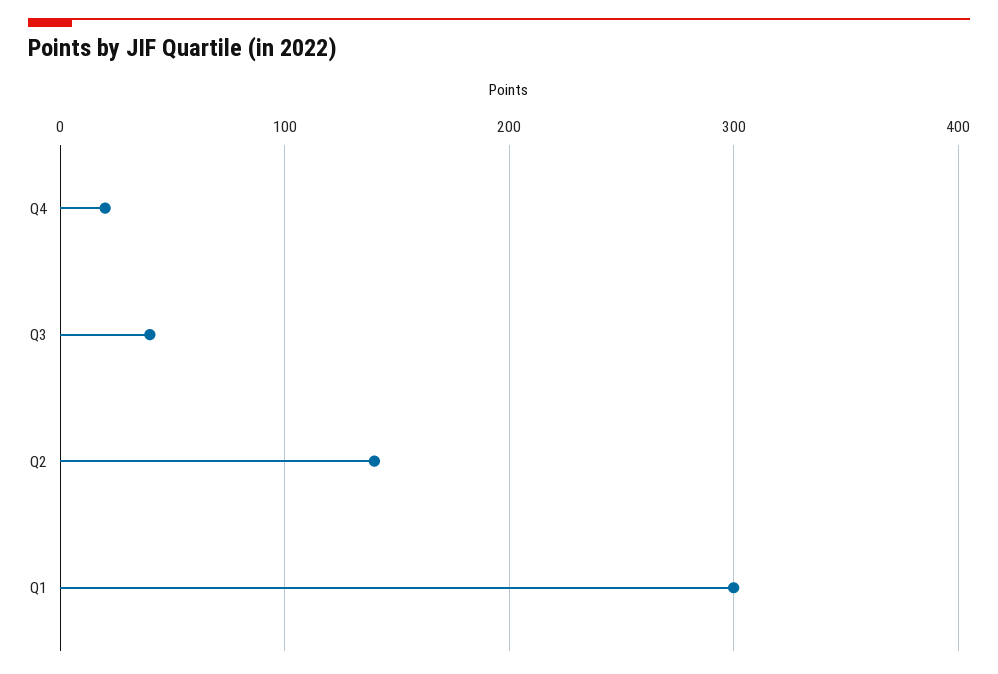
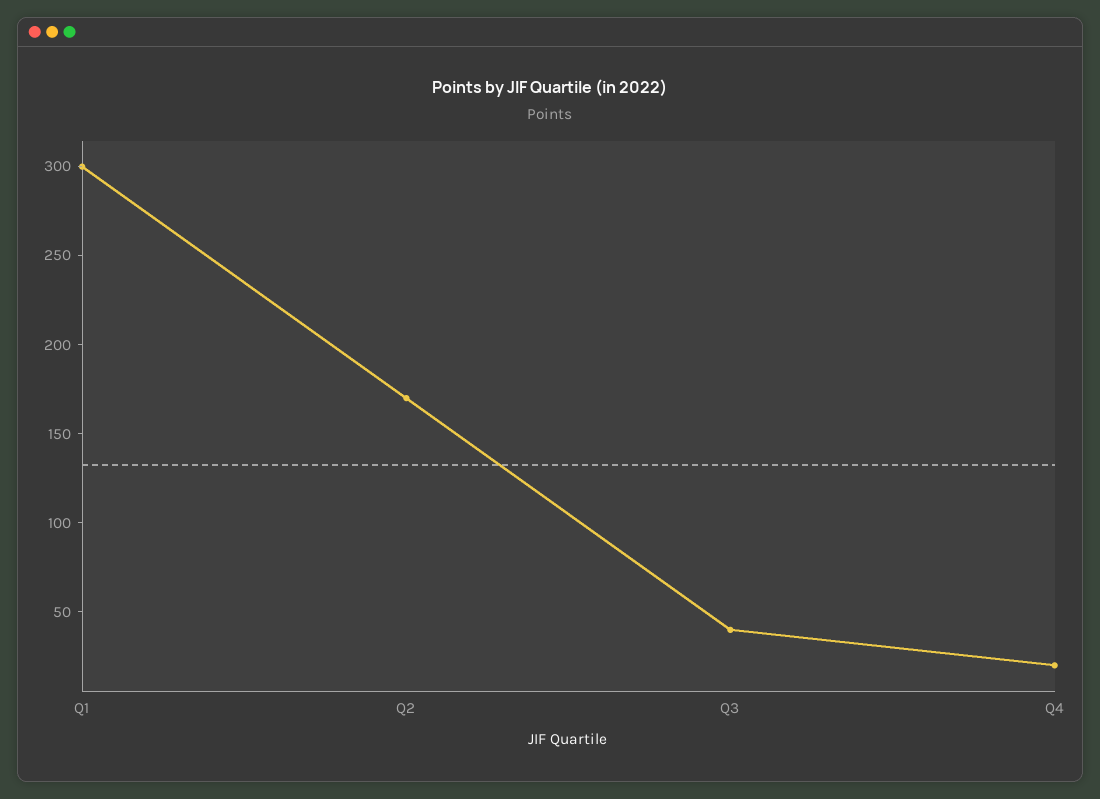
Q2: 140 -> 170

